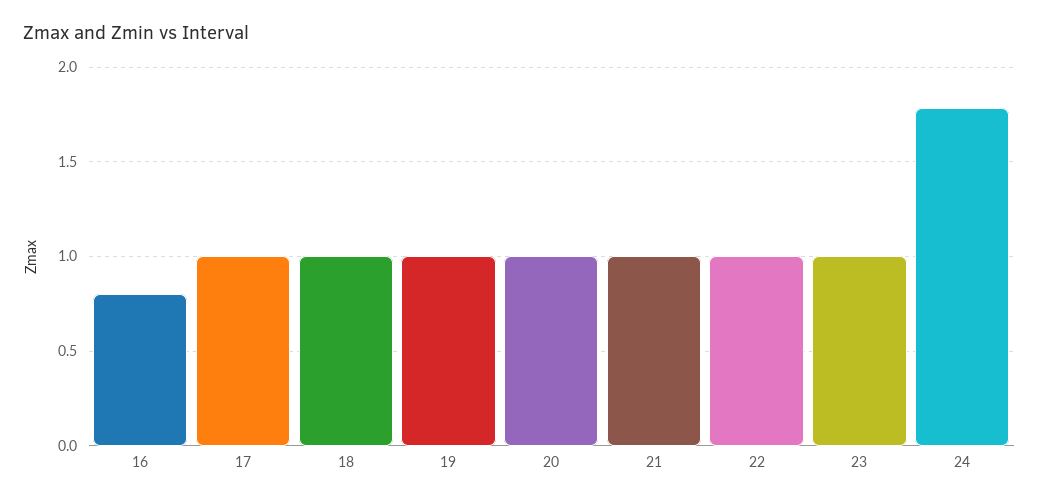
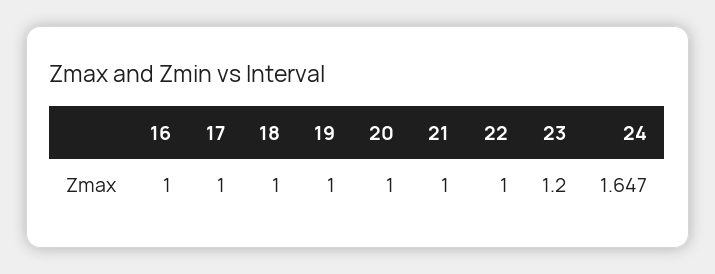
16: 0.8 -> 1
23: 1 -> 1.2
24: 1.8 -> 1.647

